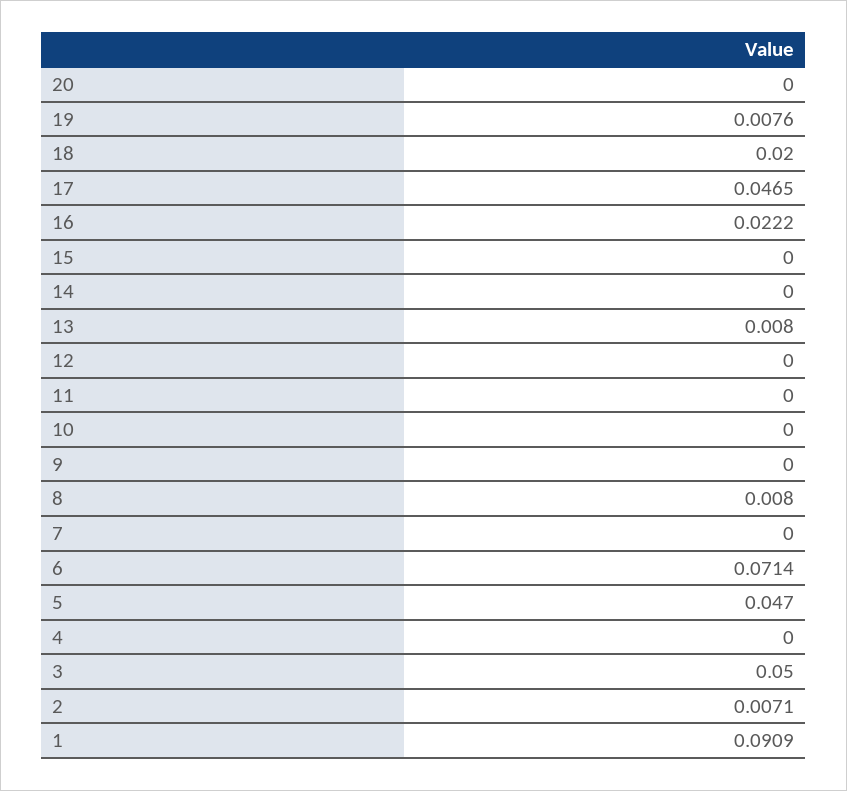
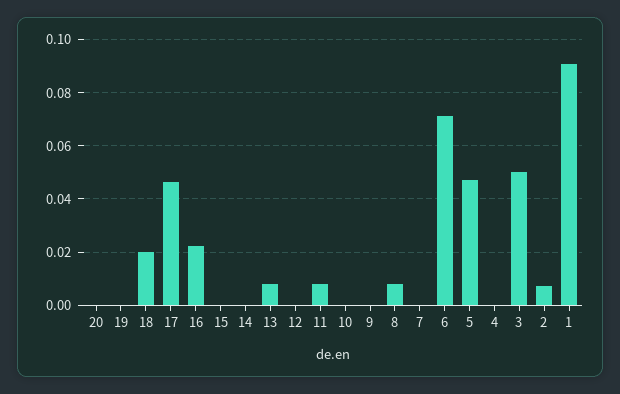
19: 0.0076 -> 0
11: 0 -> 0.0075

